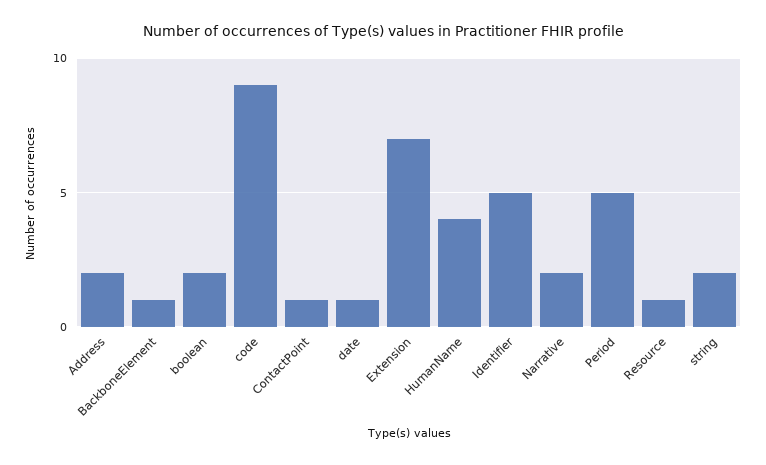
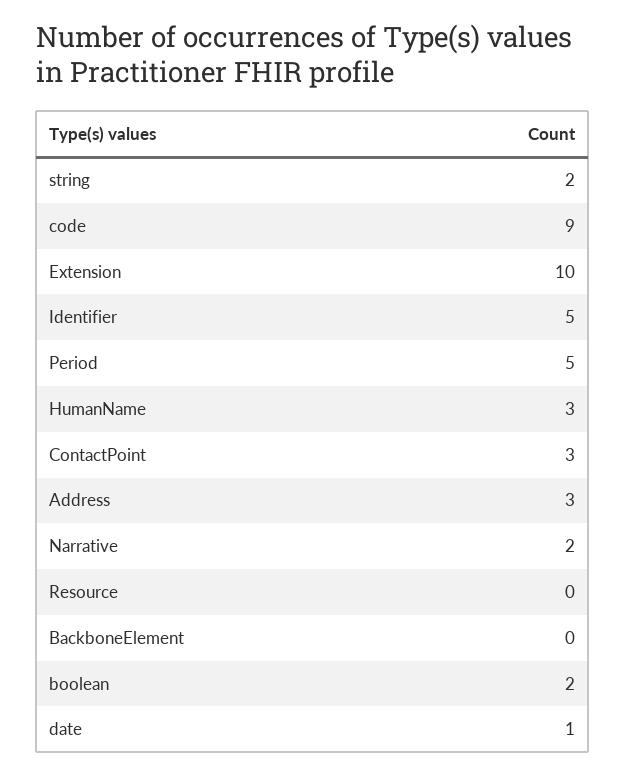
Address: 2 -> 3
BackboneElement: 1 -> 0
ContactPoint: 1 -> 3
Extension: 7 -> 10
HumanName: 4 -> 3
Resource: 1 -> 0

